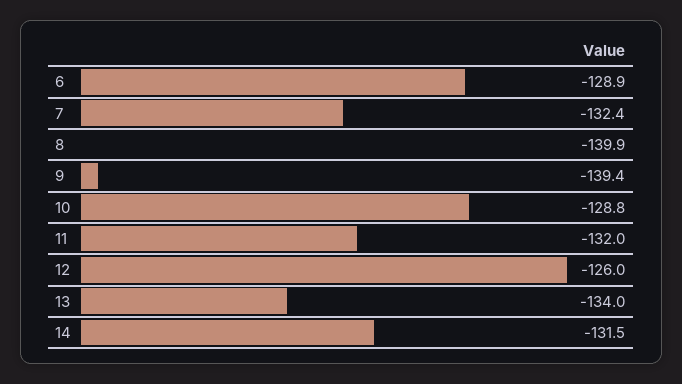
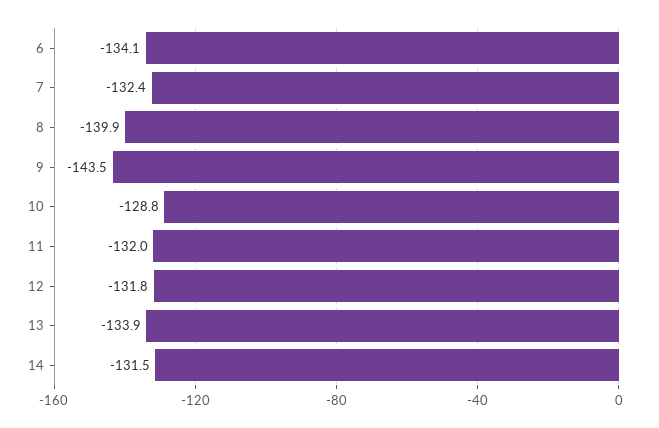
6: -128.9 -> -134.1
9: -139.4 -> -143.5
12: -126 -> -131.8
13: -134 -> -133.9

